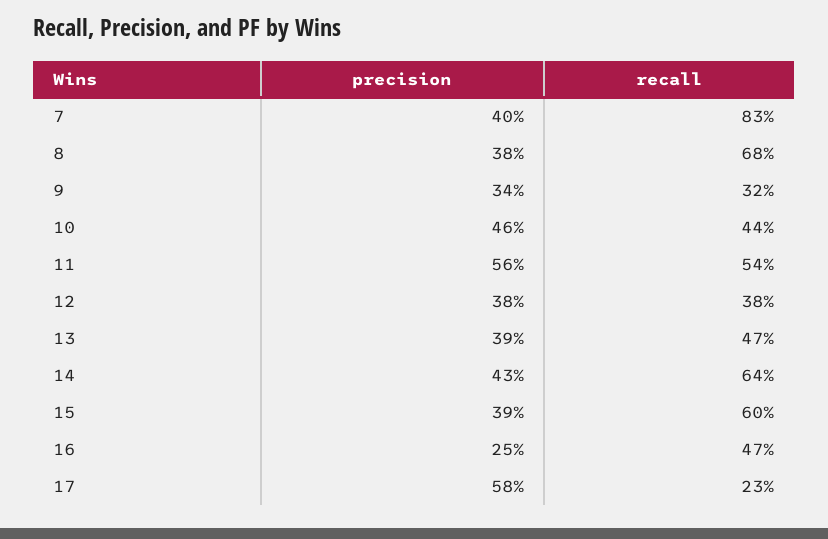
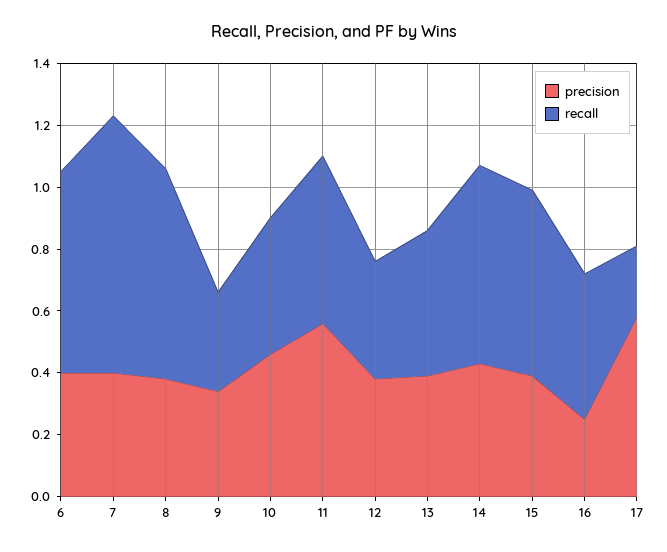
precision, 6: none -> 0.4
recall, 6: none -> 0.65

